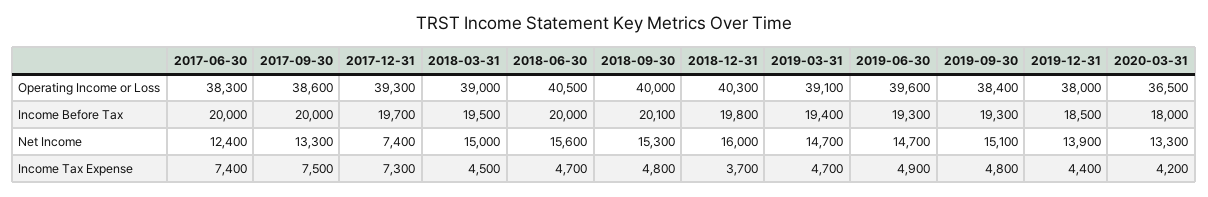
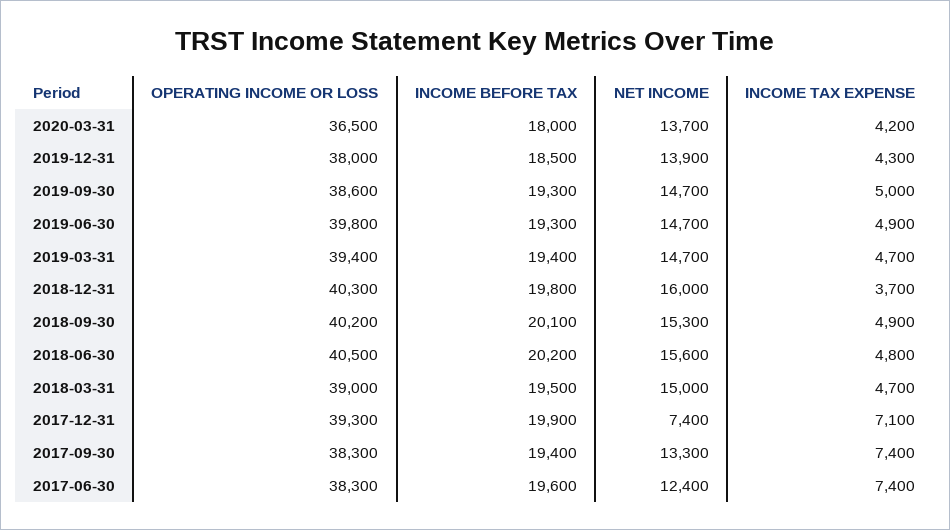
2017-09-30, Operating Income or Loss: 38600 -> 38300
2018-09-30, Operating Income or Loss: 40000 -> 40200
2019-03-31, Operating Income or Loss: 39100 -> 39400
2019-06-30, Operating Income or Loss: 39600 -> 39800
2019-09-30, Operating Income or Loss: 38400 -> 38600
2017-06-30, Income Before Tax: 20000 -> 19600
2017-09-30, Income Before Tax: 20000 -> 19400
2017-12-31, Income Before Tax: 19700 -> 19900
2018-06-30, Income Before Tax: 20000 -> 20200
2019-09-30, Net Income: 15100 -> 14700
2020-03-31, Net Income: 13300 -> 13700
2017-09-30, Income Tax Expense: 7500 -> 7400
2017-12-31, Income Tax Expense: 7300 -> 7100
2018-03-31, Income Tax Expense: 4500 -> 4700
2018-06-30, Income Tax Expense: 4700 -> 4800
2018-09-30, Income Tax Expense: 4800 -> 4900
2019-09-30, Income Tax Expense: 4800 -> 5000
2019-12-31, Income Tax Expense: 4400 -> 4300

